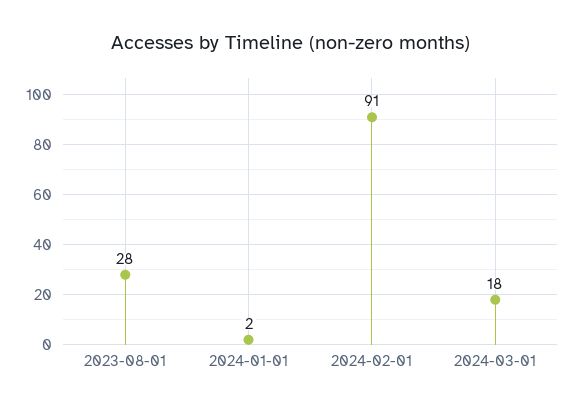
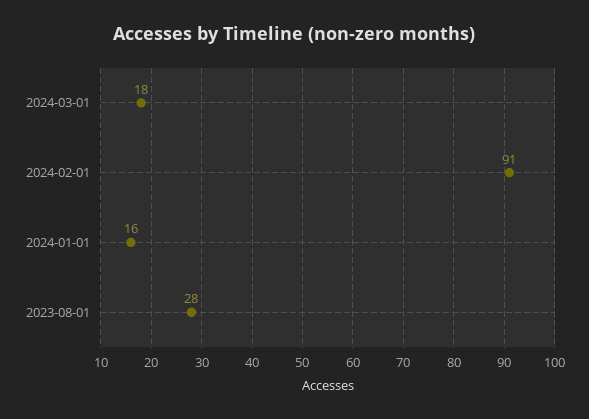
2024-01-01: 2 -> 16

